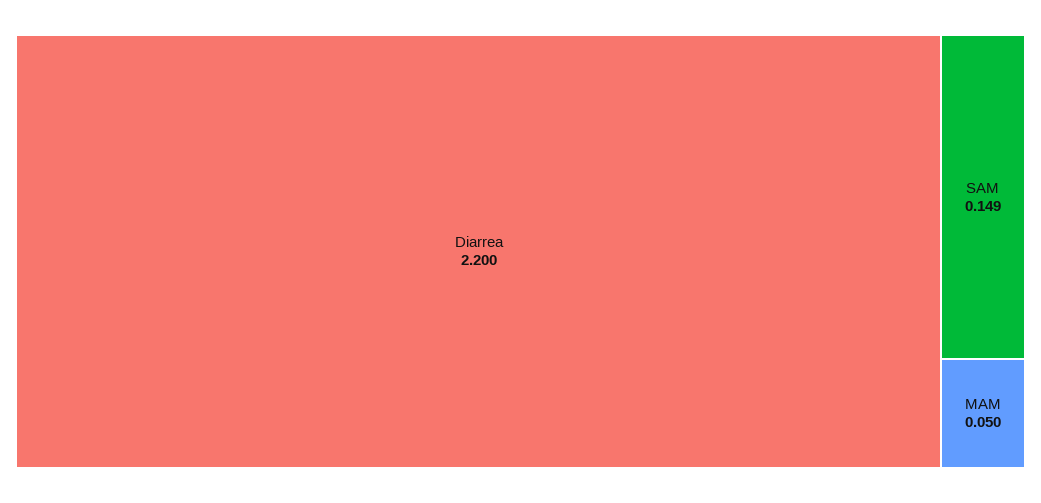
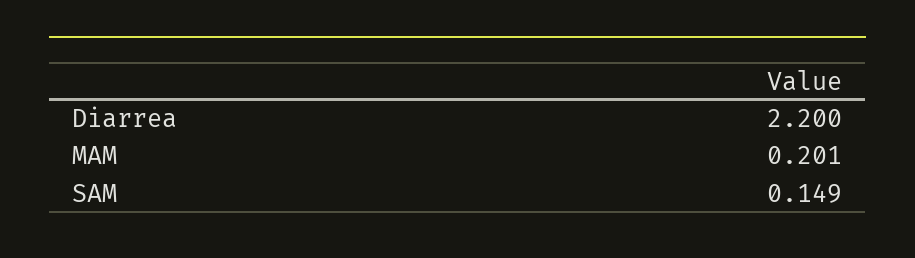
MAM: 0.05 -> 0.201

